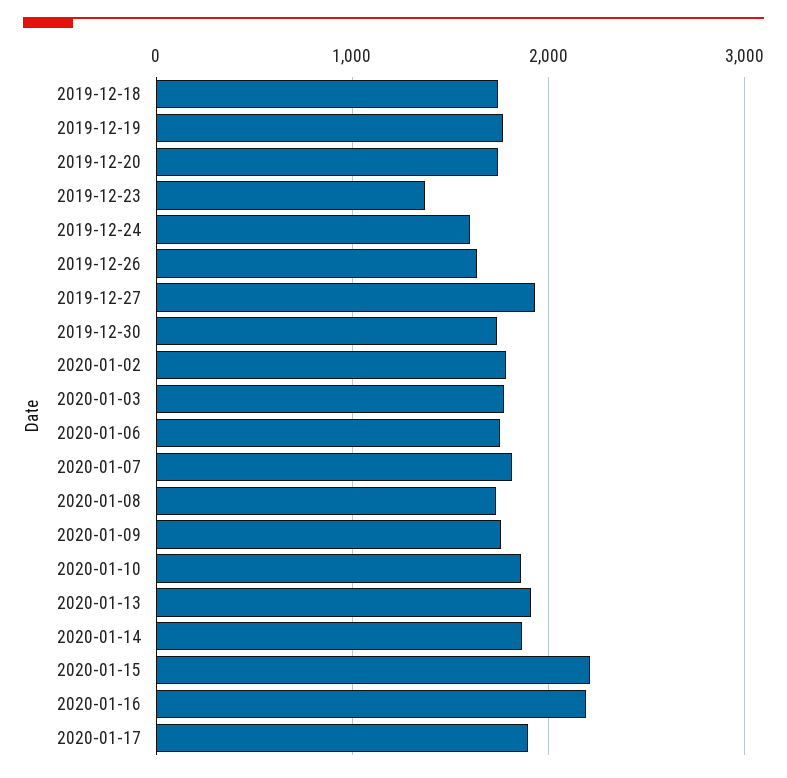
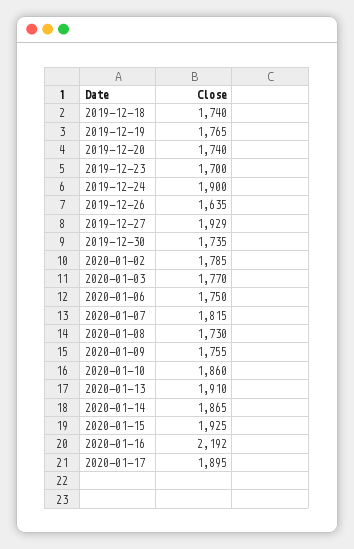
2019-12-23: 1400 -> 1700
2019-12-24: 1600 -> 1900
2020-01-15: 2200 -> 1925

